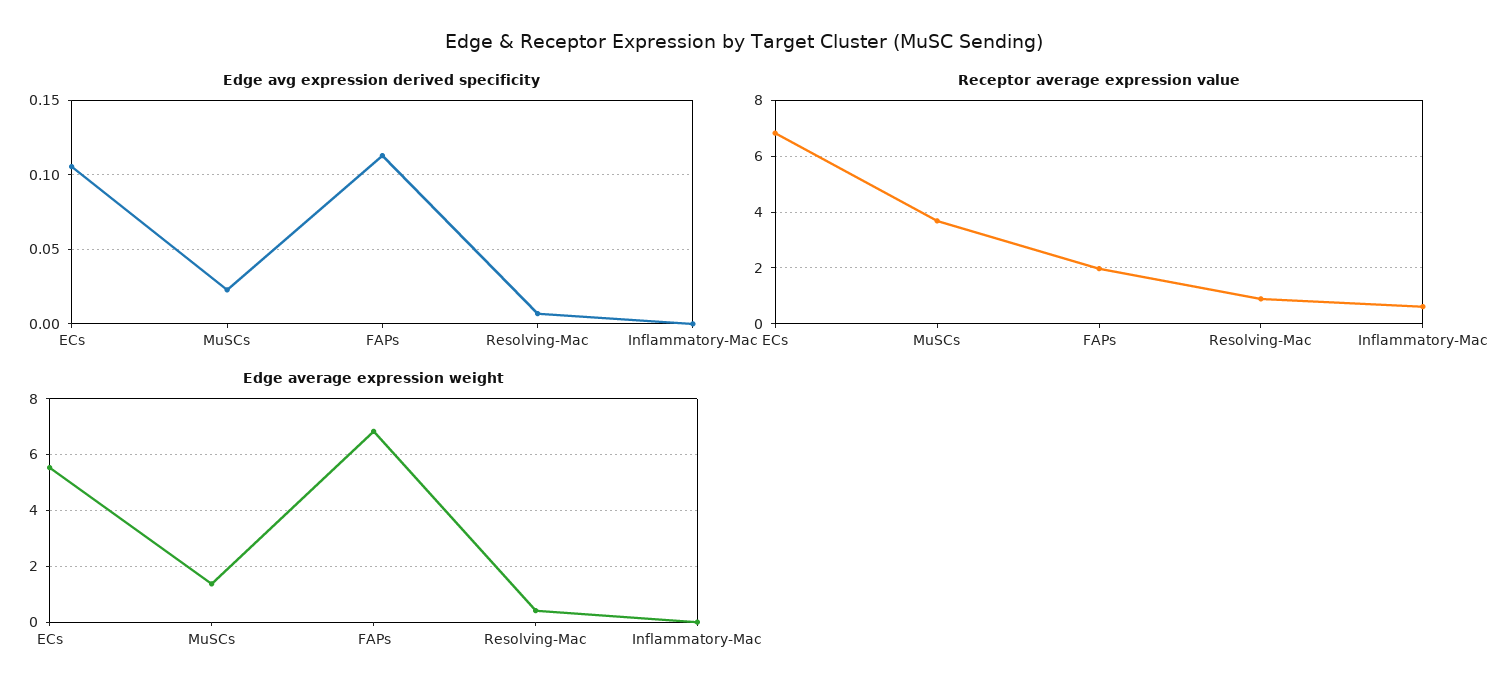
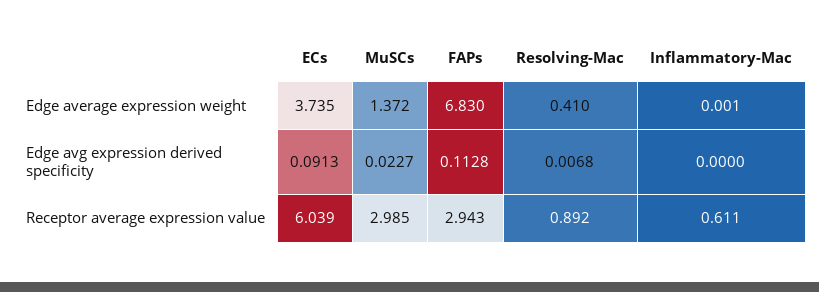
Edge avg expression derived specificity, ECs: 0.105 -> 0.0913
Receptor average expression value, ECs: 6.75 -> 6.039
Receptor average expression value, MuSCs: 3.75 -> 2.985
Receptor average expression value, FAPs: 2 -> 2.943
Edge average expression weight, ECs: 5.5 -> 3.735

